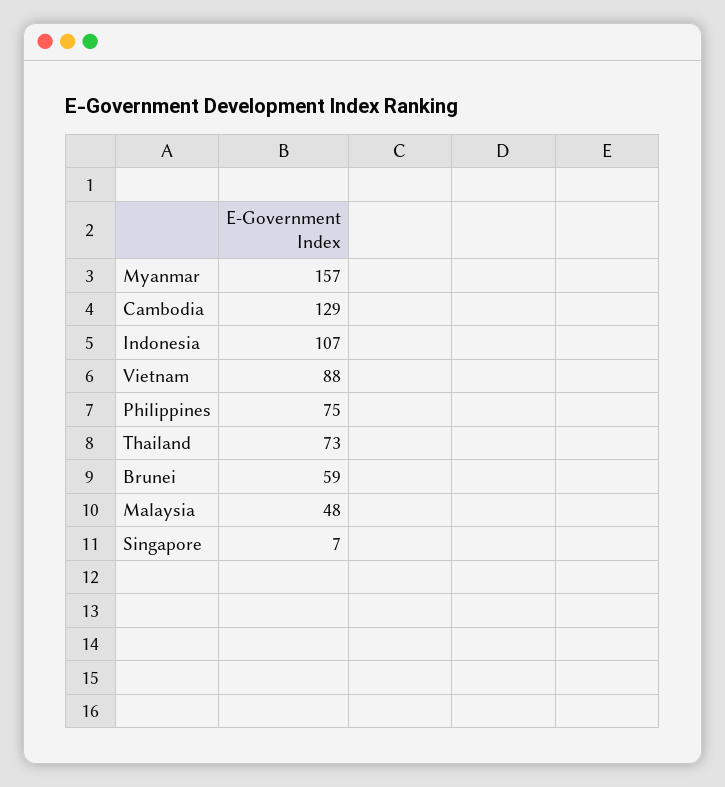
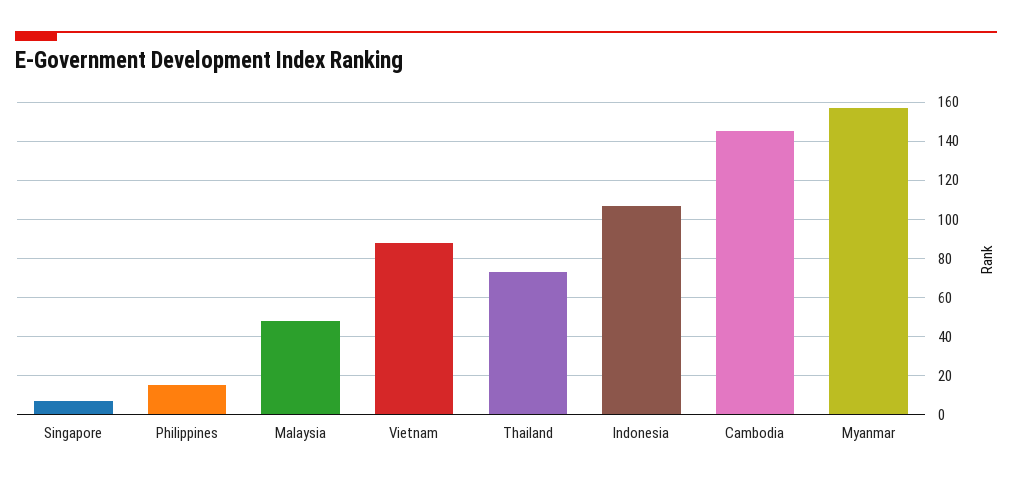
Cambodia: 129 -> 145
Philippines: 75 -> 15
Brunei: 59 -> none

